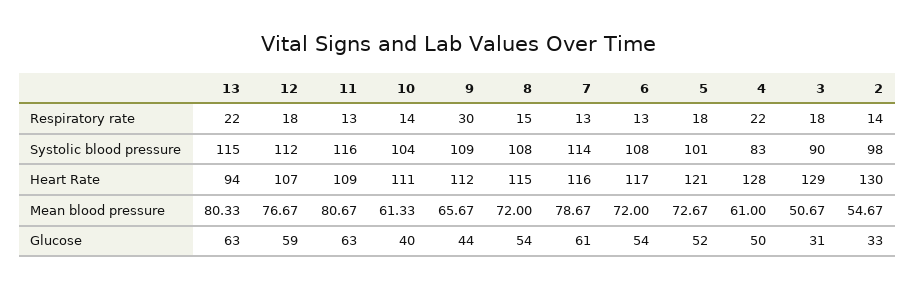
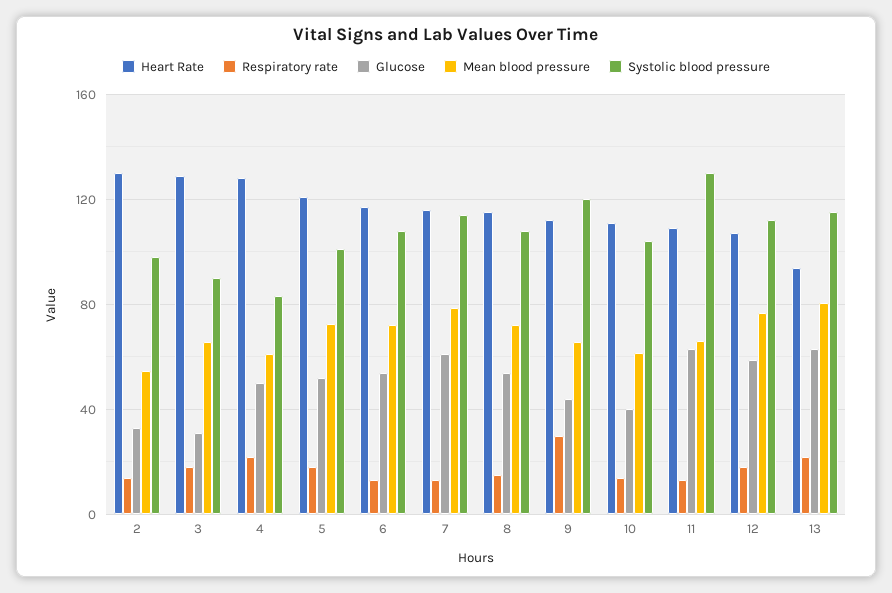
Systolic blood pressure, 11: 116 -> 130
Systolic blood pressure, 9: 109 -> 120
Mean blood pressure, 11: 80.67 -> 65
Mean blood pressure, 3: 50.67 -> 65

